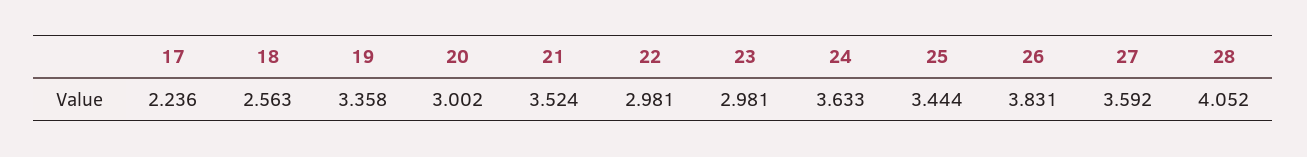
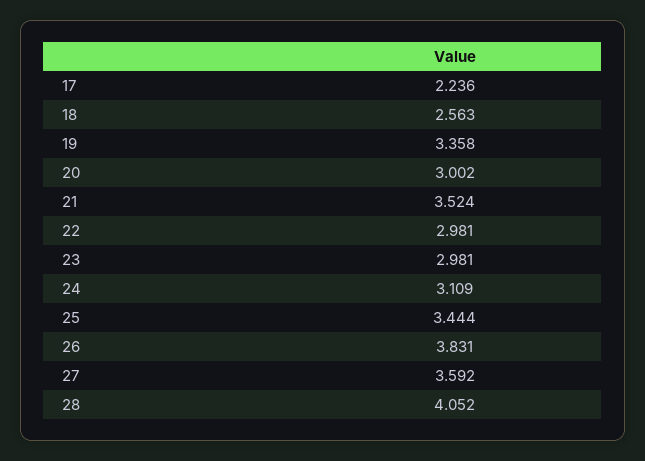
24: 3.633 -> 3.109

